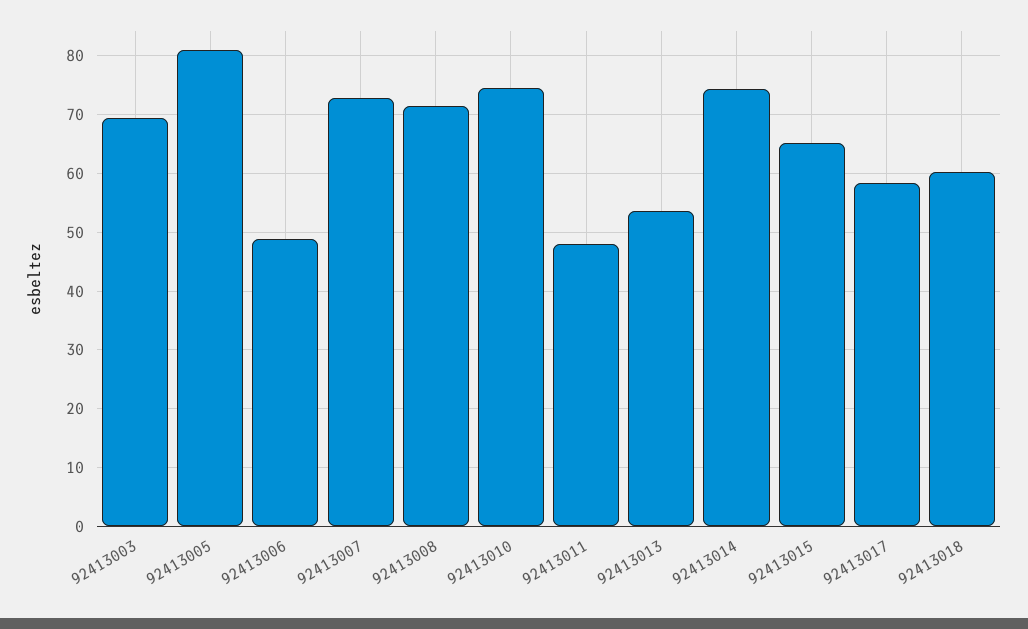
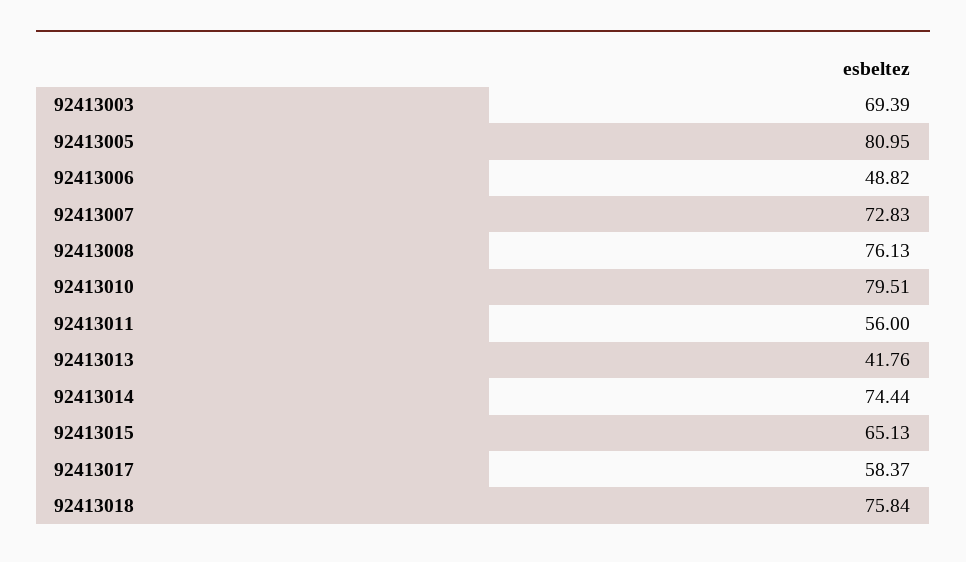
92413008: 72 -> 76.13
92413010: 74 -> 79.51
92413011: 48 -> 56
92413013: 54 -> 41.76
92413018: 60 -> 75.84

